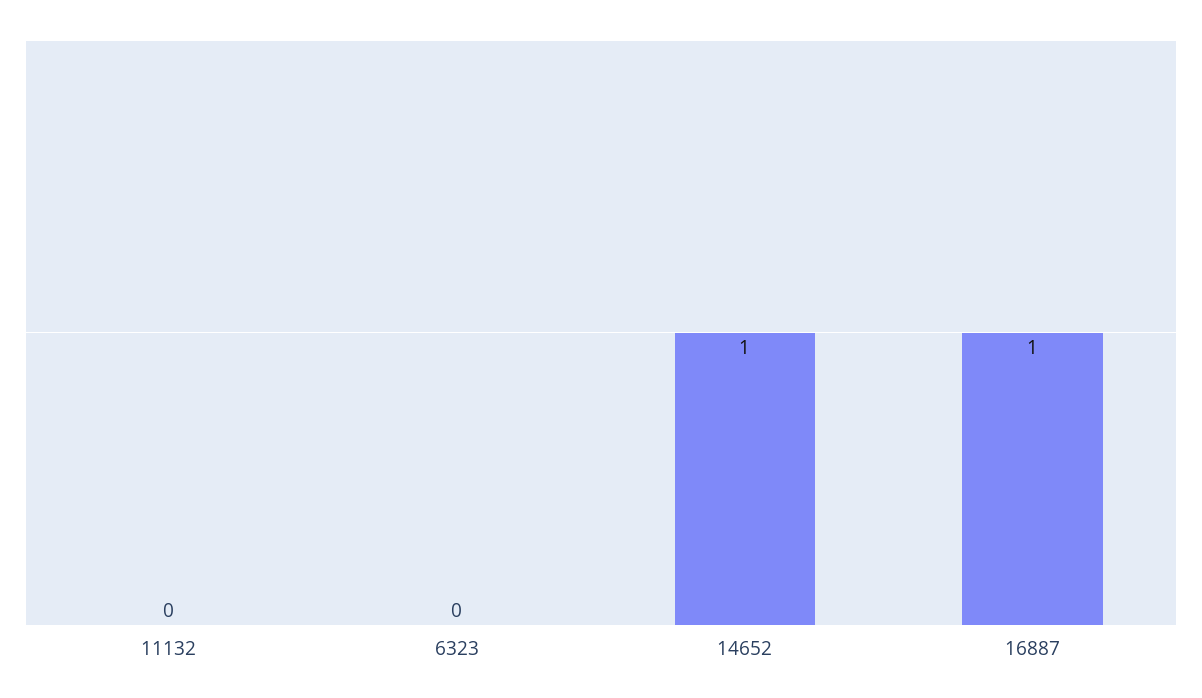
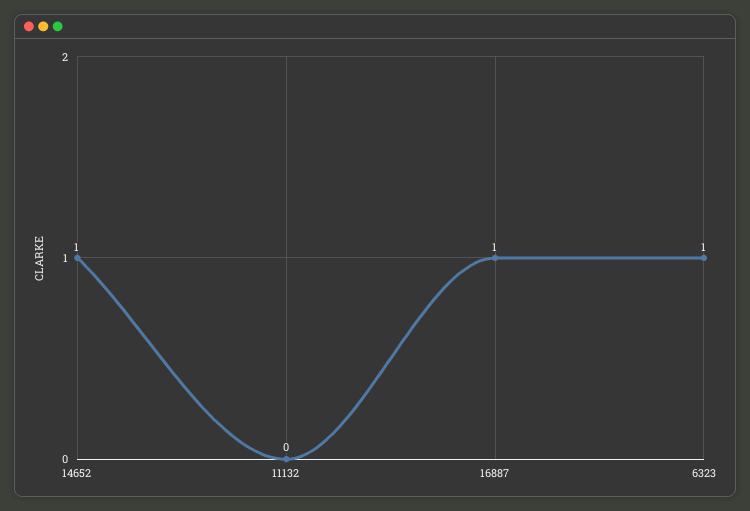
6323: 0 -> 1

